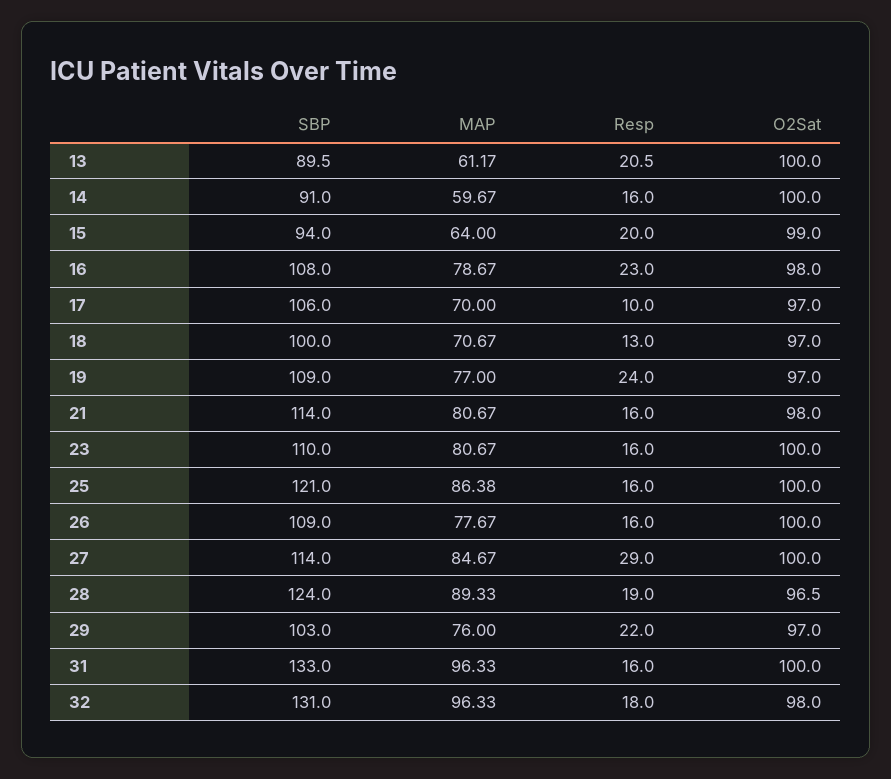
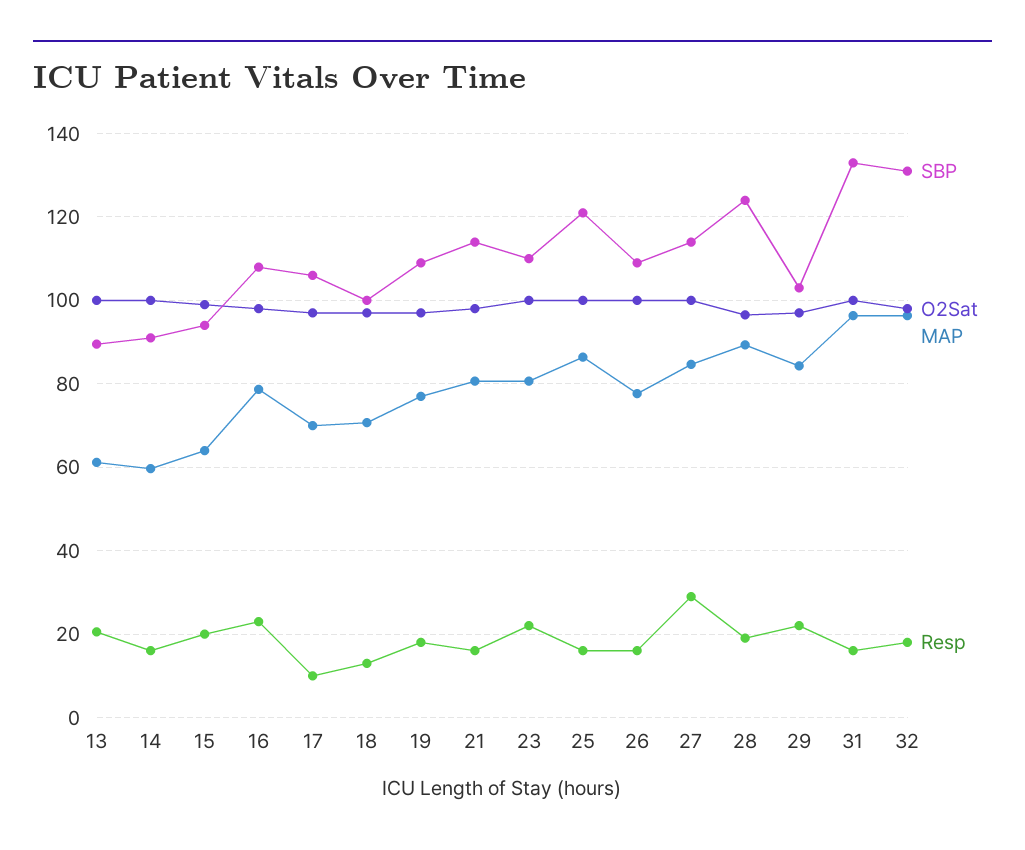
Resp, 19: 24 -> 18
Resp, 23: 16 -> 22
MAP, 29: 76 -> 84

